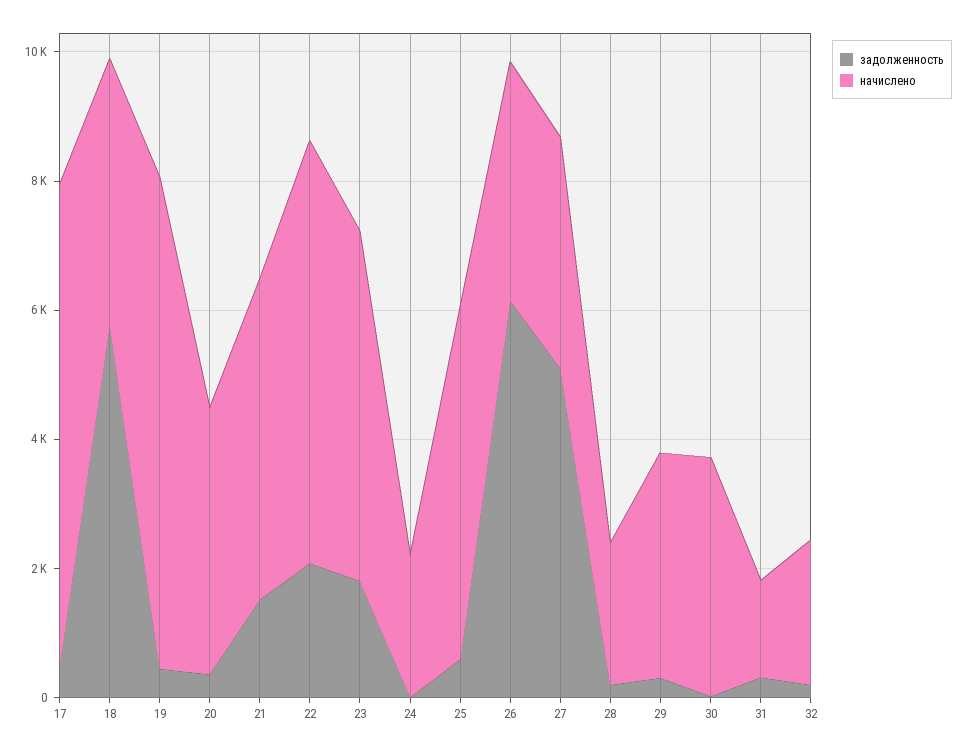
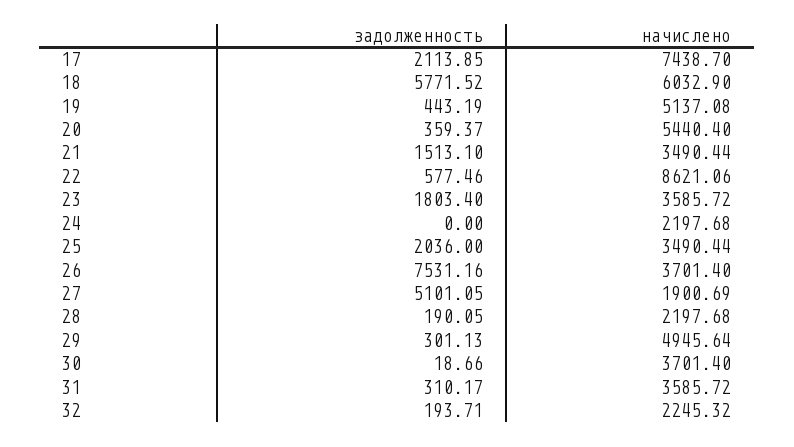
задолженность, 17: 500 -> 2113.85
начислено, 18: 4000 -> 6032.9
начислено, 19: 7500 -> 5137.08
начислено, 20: 4000 -> 5440.4
начислено, 21: 5000 -> 3490.44
задолженность, 22: 2000 -> 577.46
начислено, 22: 6500 -> 8621.06
начислено, 23: 5500 -> 3585.72
задолженность, 25: 500 -> 2036
начислено, 25: 5500 -> 3490.44
задолженность, 26: 6000 -> 7531.16
начислено, 27: 3500 -> 1900.69
начислено, 29: 3500 -> 4945.64
начислено, 31: 1500 -> 3585.72

